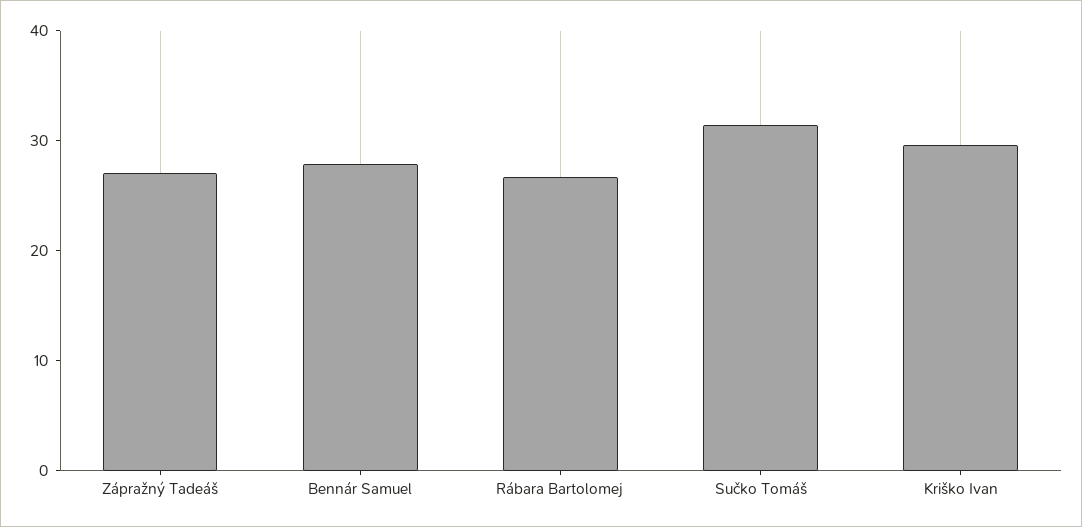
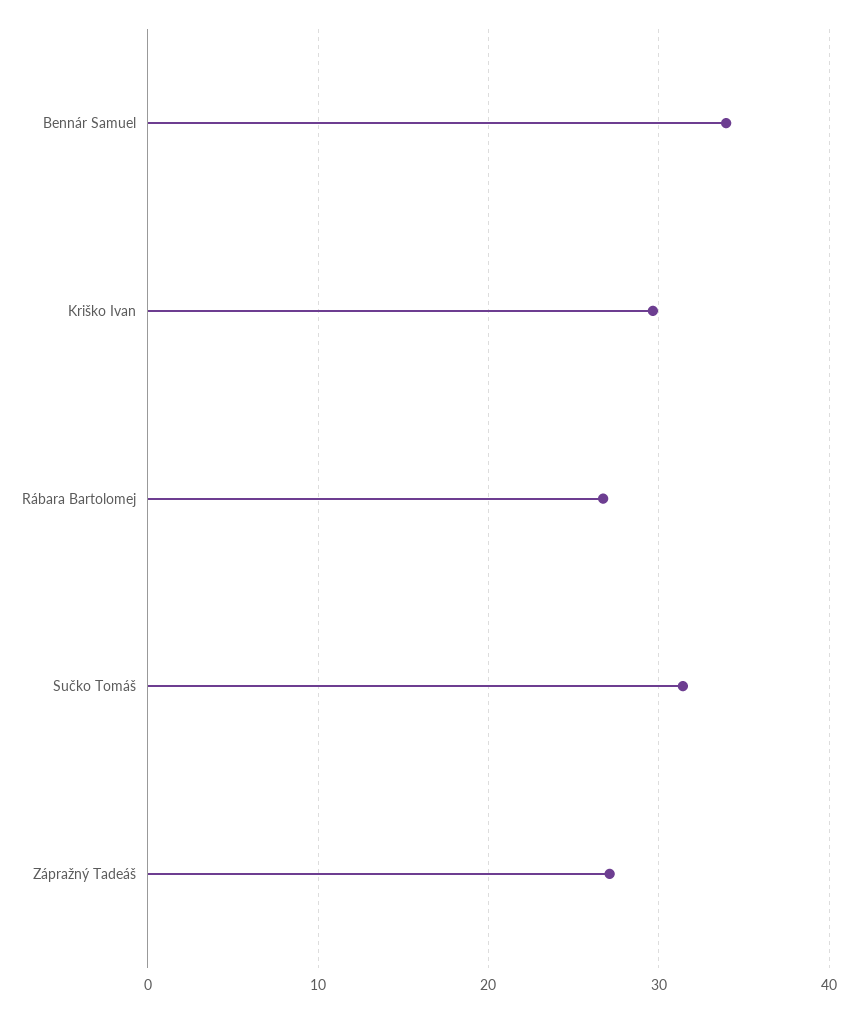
Bennár Samuel: 28 -> 34

